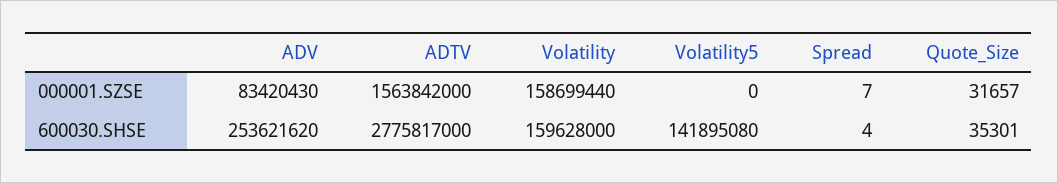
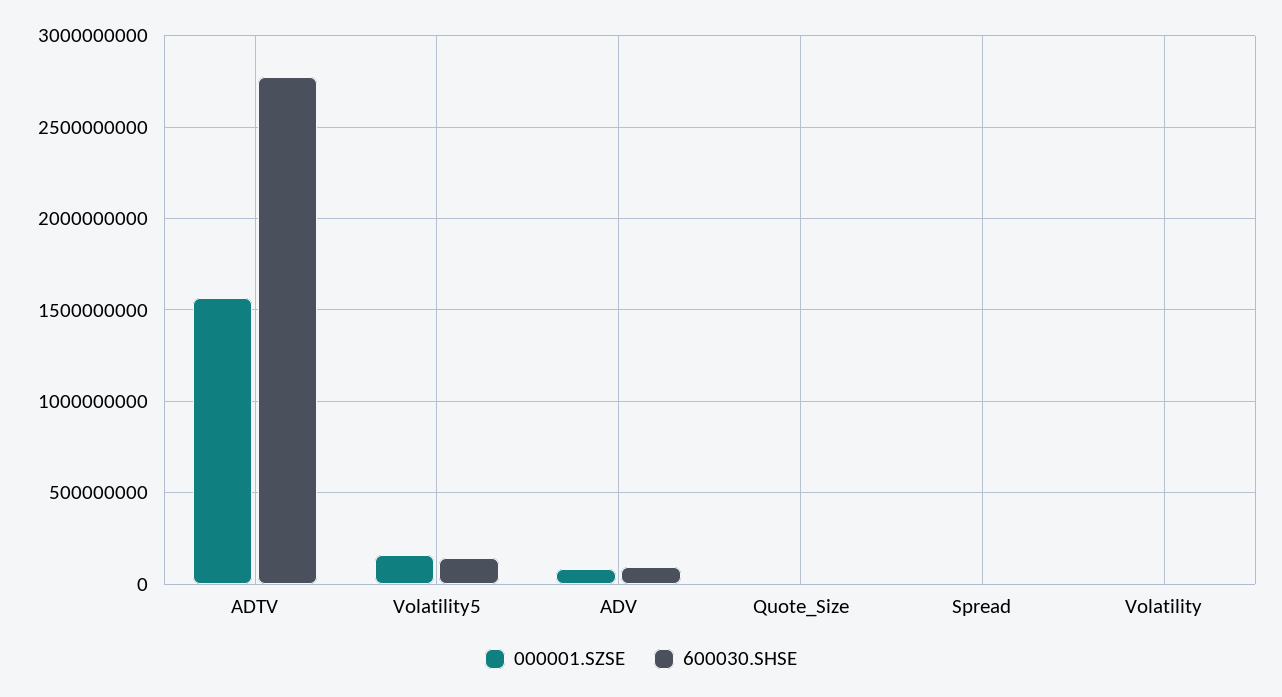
000001.SZSE, Volatility: 158699440 -> 0
000001.SZSE, Volatility5: 0 -> 150000000
600030.SHSE, ADV: 253621620 -> 100000000
600030.SHSE, Volatility: 159628000 -> 0

